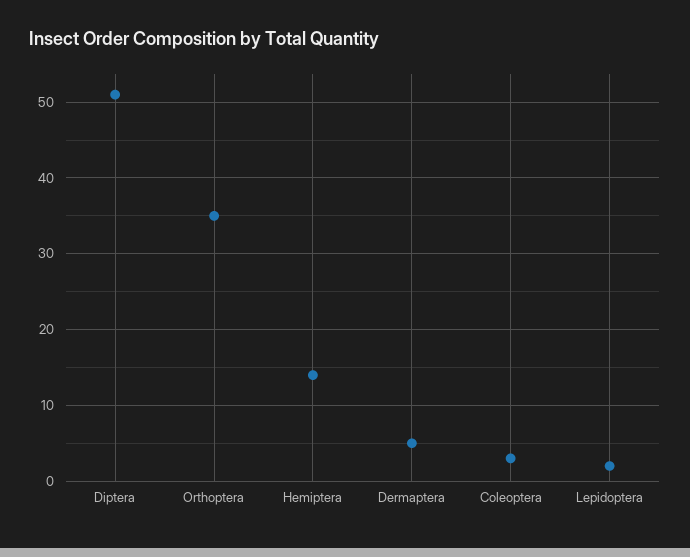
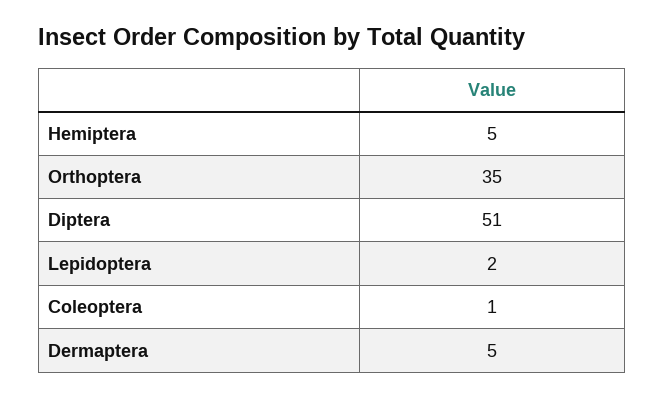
Hemiptera: 14 -> 5
Coleoptera: 3 -> 1

